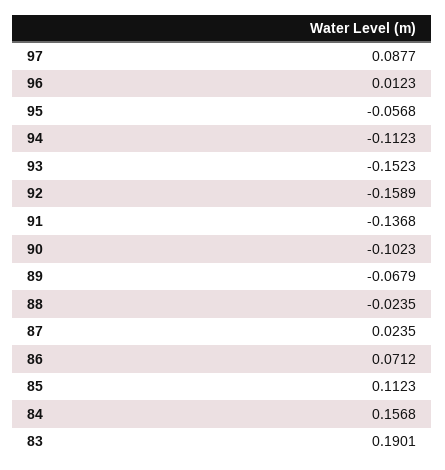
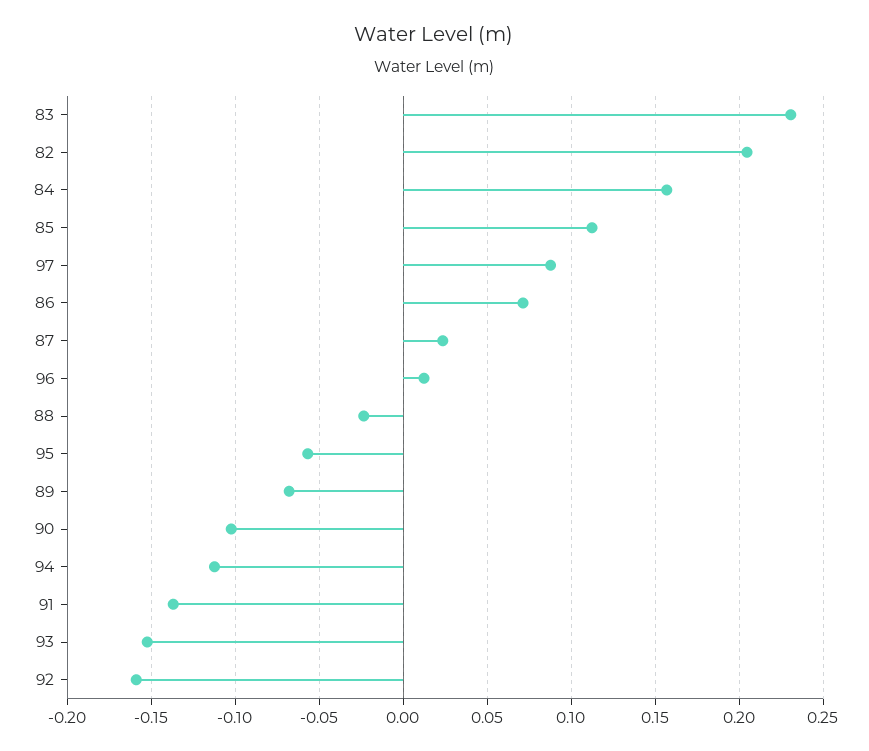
83: 0.1901 -> 0.23
82: none -> 0.205

